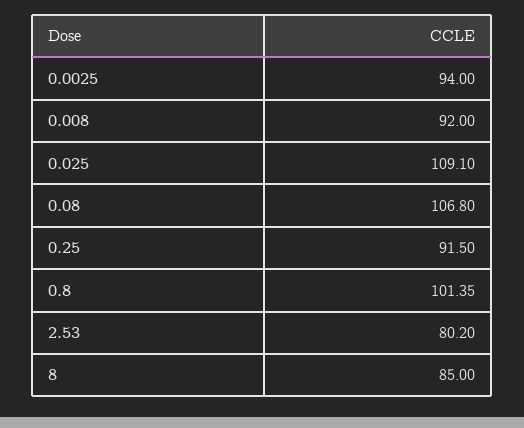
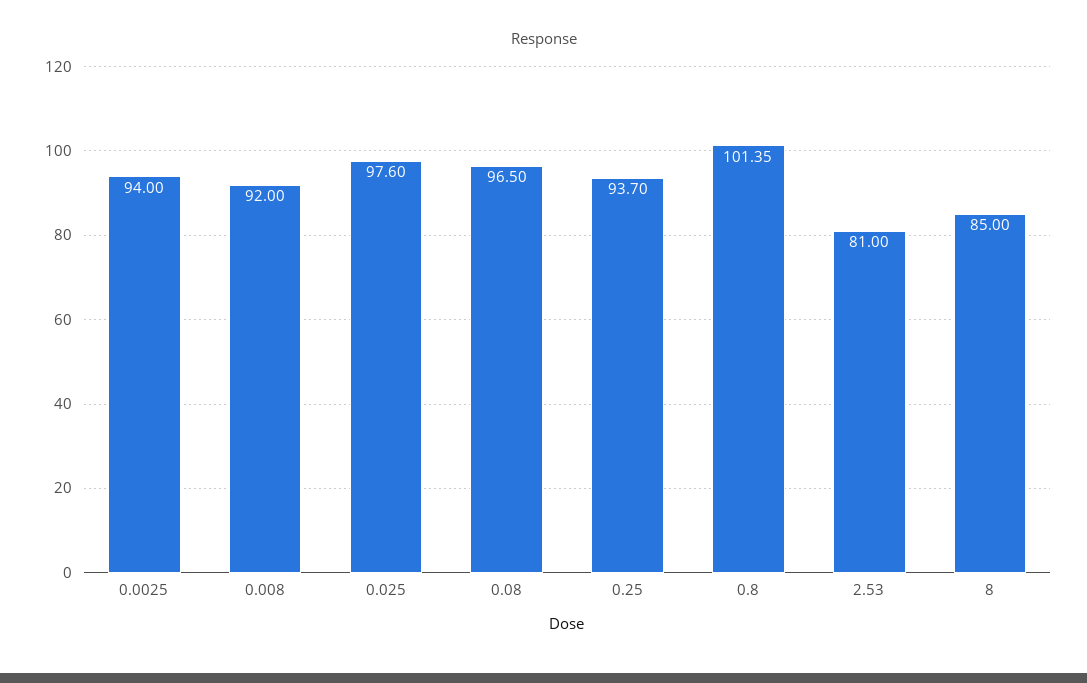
0.025: 109.1 -> 97.6
0.08: 106.8 -> 96.5
0.25: 91.5 -> 93.7
2.53: 80.2 -> 81

